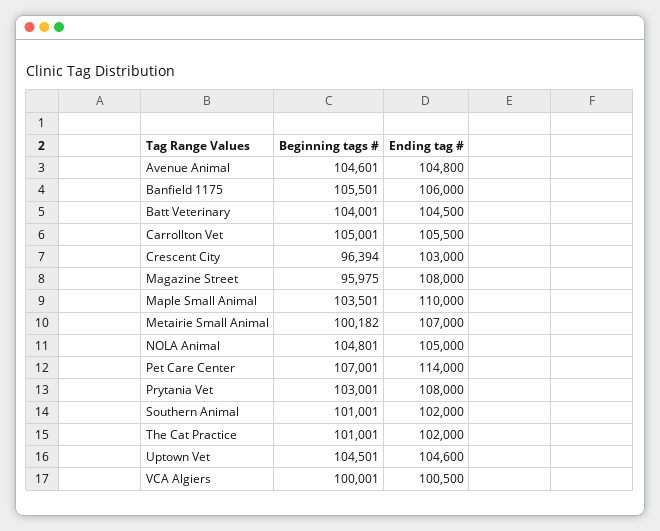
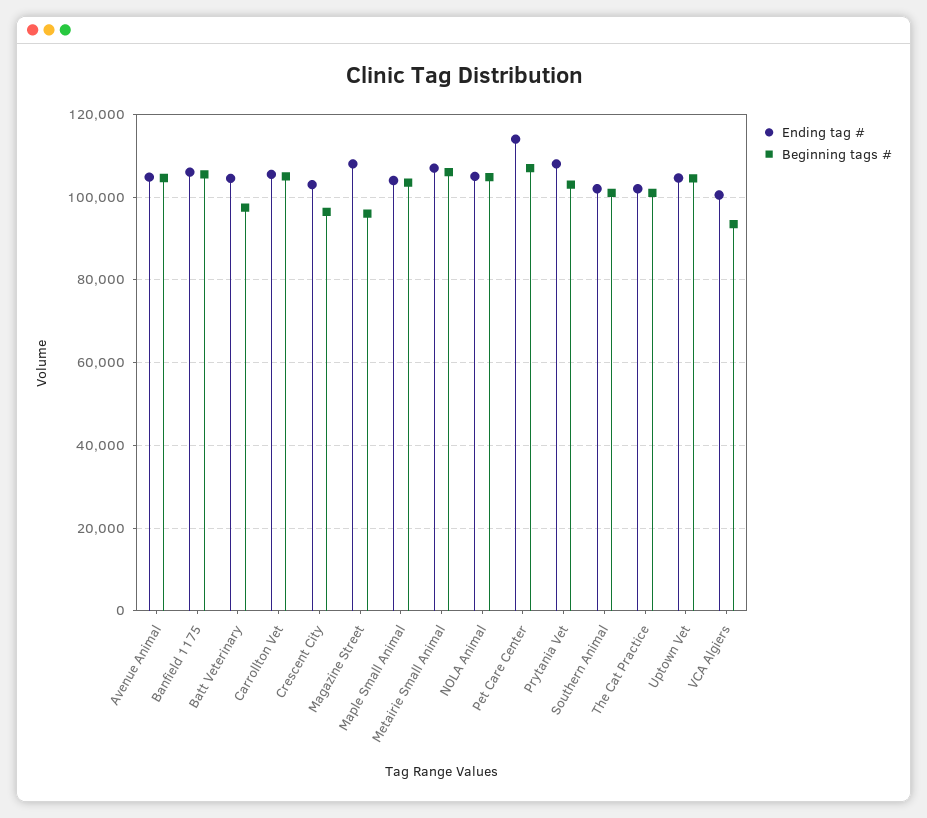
Beginning tags #, Batt Veterinary: 104001 -> 98000
Ending tag #, Maple Small Animal: 110000 -> 104000
Beginning tags #, Metairie Small Animal: 100182 -> 106000
Beginning tags #, VCA Algiers: 100001 -> 94000

